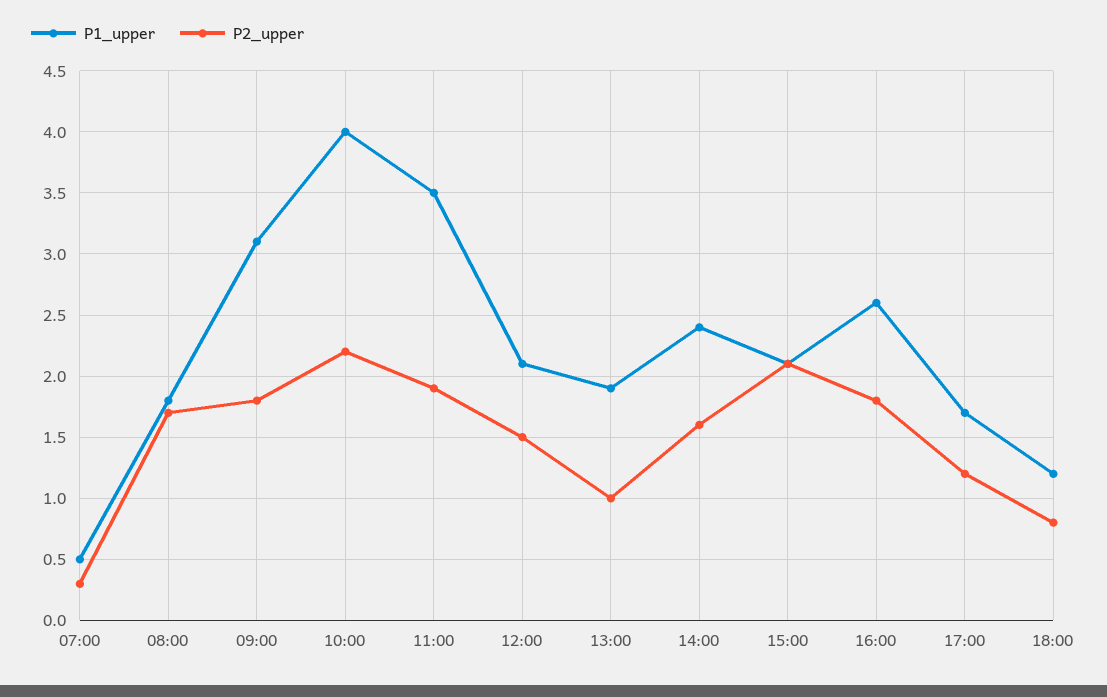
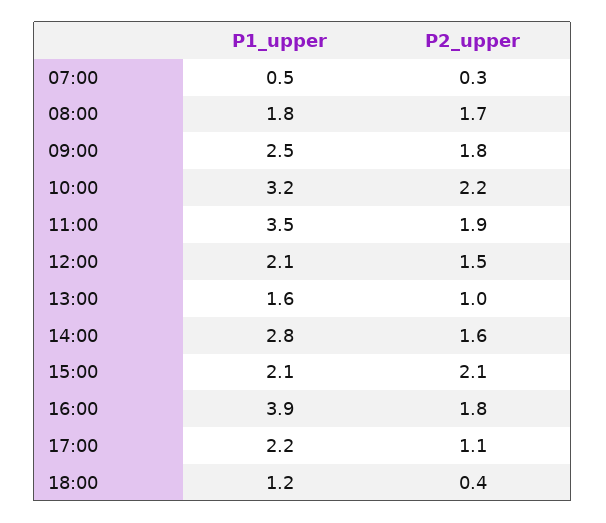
P1_upper, 09:00: 3.1 -> 2.5
P1_upper, 10:00: 4 -> 3.2
P1_upper, 13:00: 1.9 -> 1.6
P1_upper, 14:00: 2.4 -> 2.8
P1_upper, 16:00: 2.6 -> 3.9
P1_upper, 17:00: 1.7 -> 2.2
P2_upper, 17:00: 1.2 -> 1.1
P2_upper, 18:00: 0.8 -> 0.4

